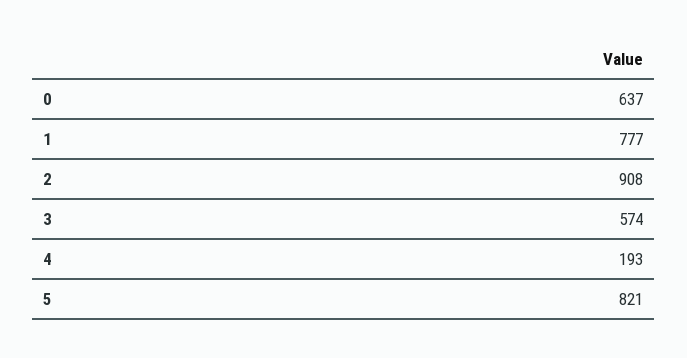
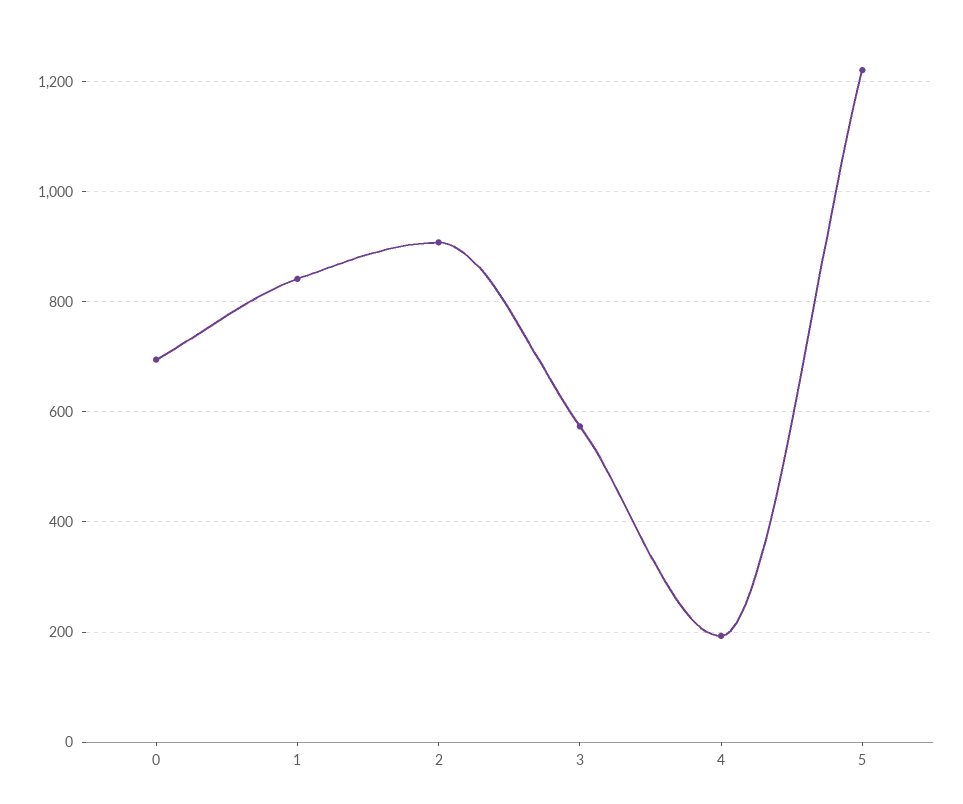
0: 637 -> 700
1: 777 -> 840
5: 821 -> 1220

